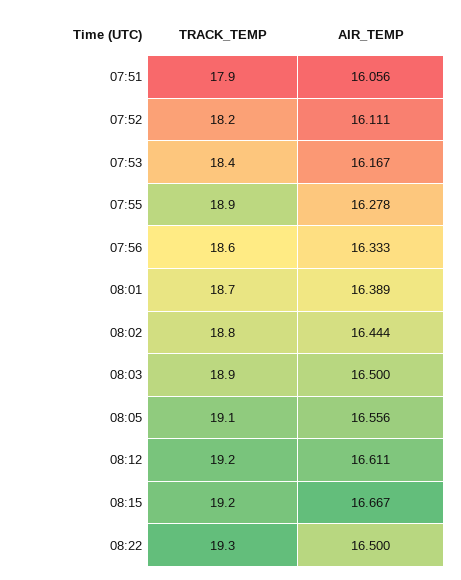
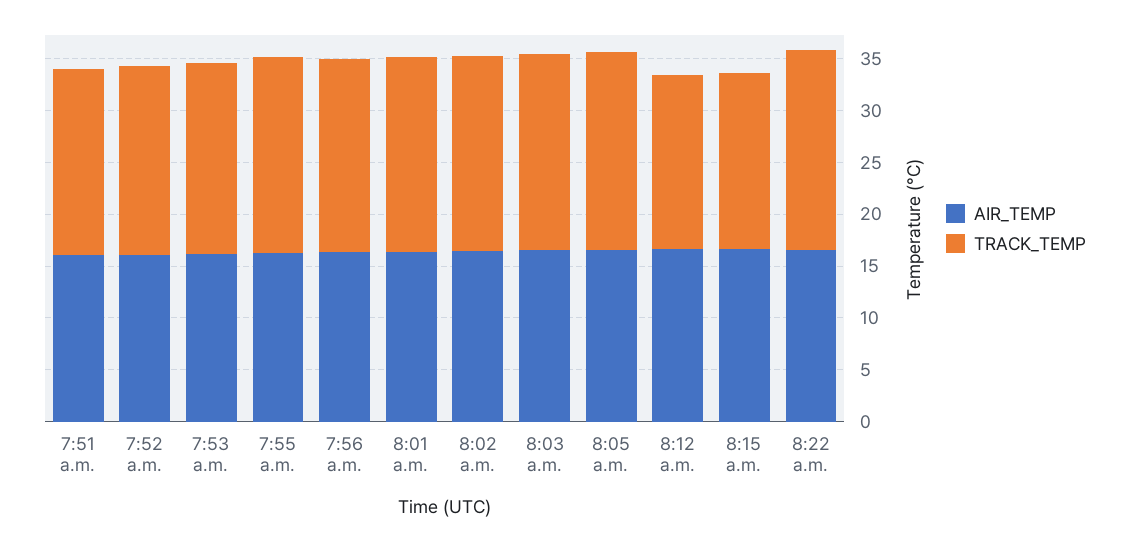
TRACK_TEMP, 08:12: 19.2 -> 17
TRACK_TEMP, 08:15: 19.2 -> 17

